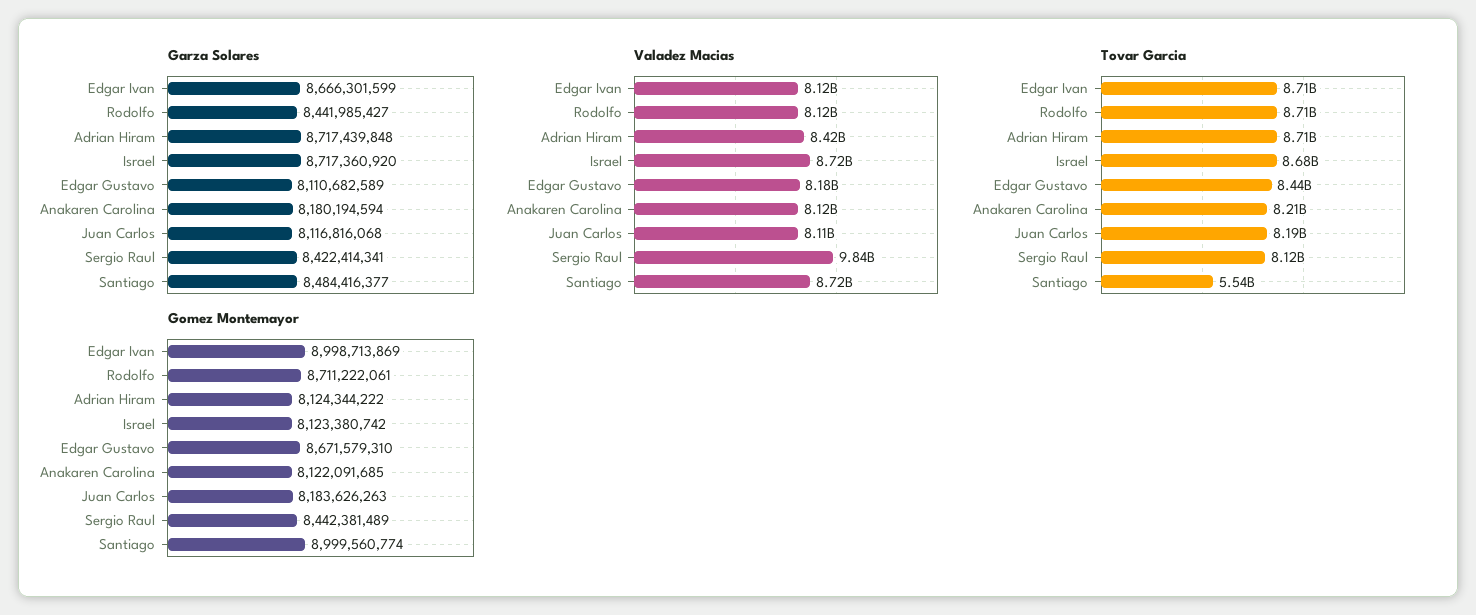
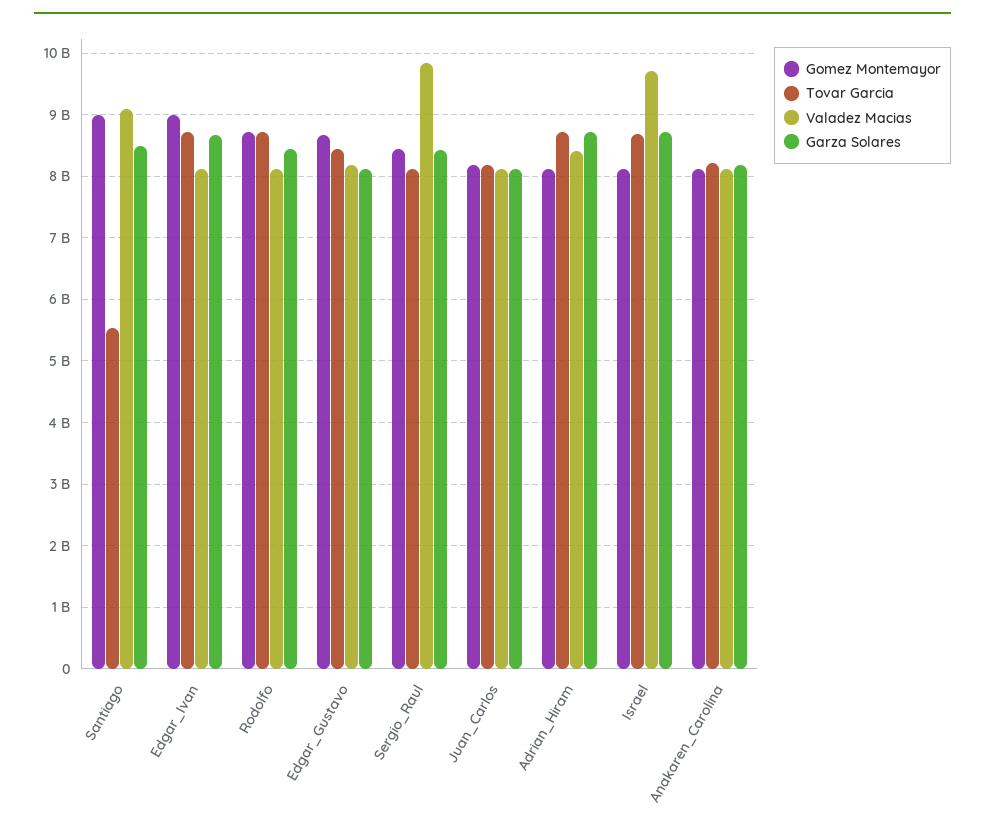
Valadez Macias, Israel: 8720000000 -> 9700000000
Valadez Macias, Santiago: 8720000000 -> 9100000000

